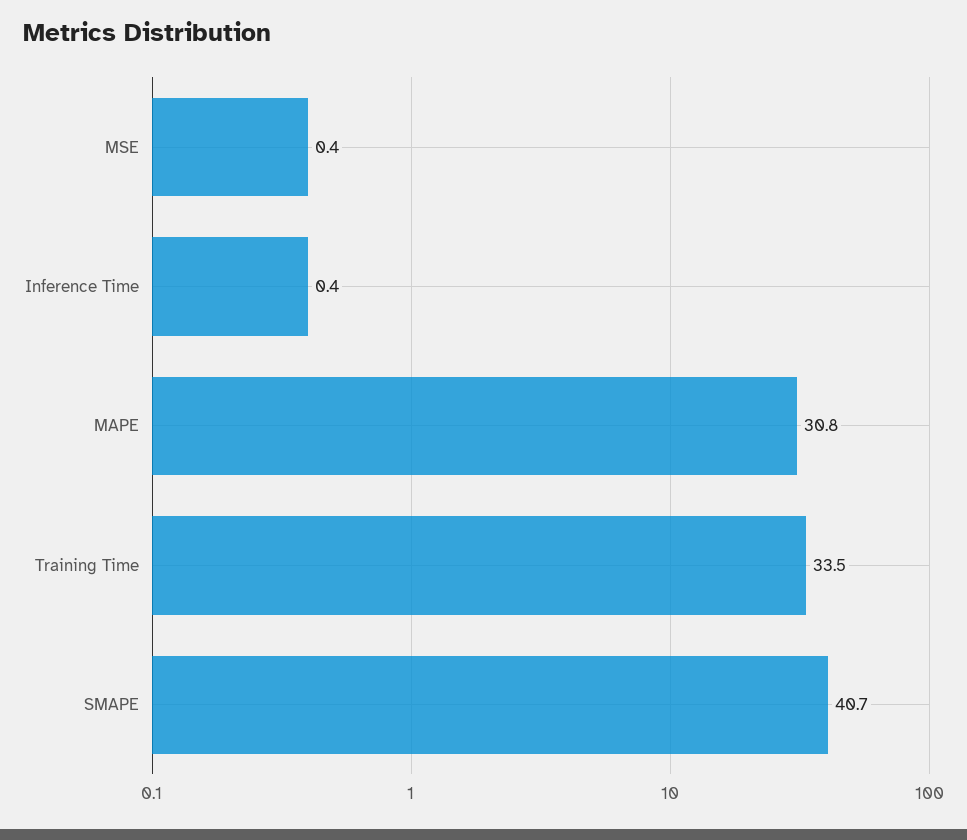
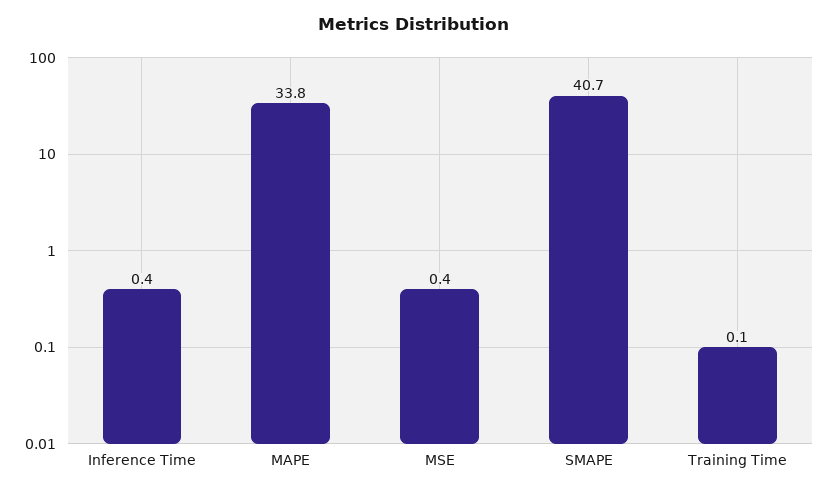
MAPE: 30.8 -> 33.8
Training Time: 33.5 -> 0.1

